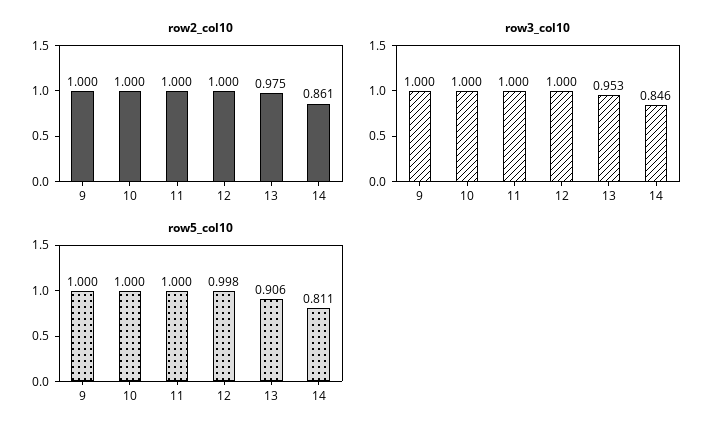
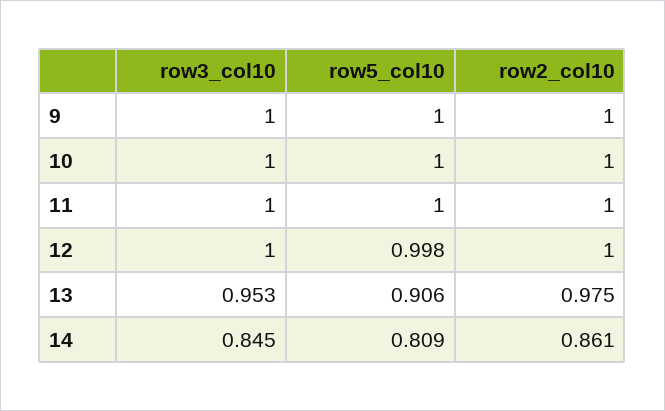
row3_col10, 14: 0.846 -> 0.845
row5_col10, 14: 0.811 -> 0.809

